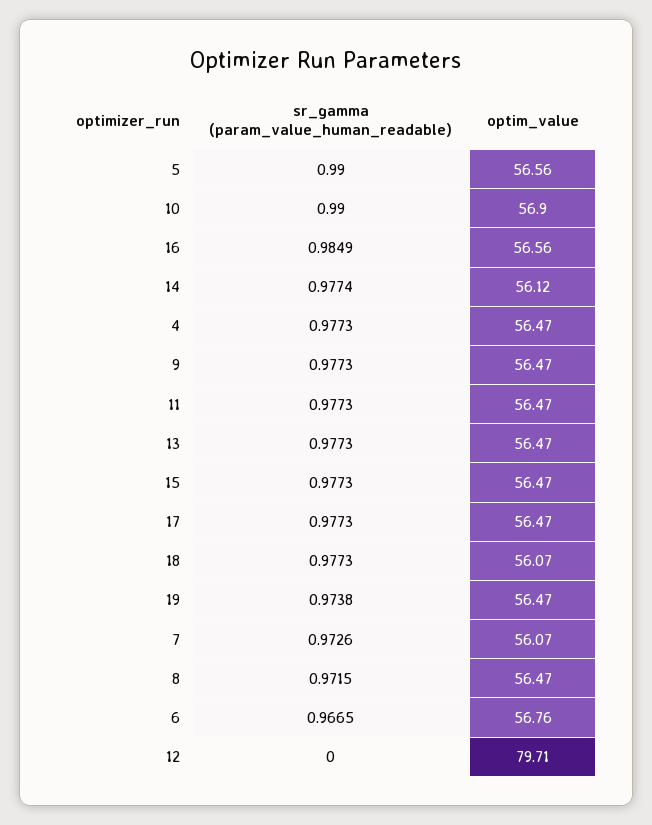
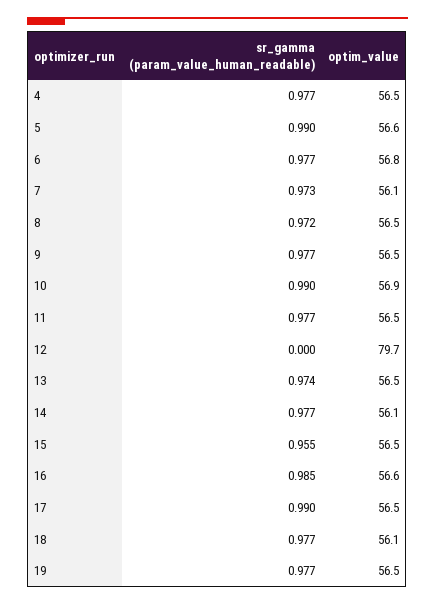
sr_gamma (param_value_human_readable), 13: 0.9773 -> 0.974
sr_gamma (param_value_human_readable), 15: 0.9773 -> 0.955
sr_gamma (param_value_human_readable), 17: 0.9773 -> 0.99
sr_gamma (param_value_human_readable), 19: 0.9738 -> 0.977
sr_gamma (param_value_human_readable), 6: 0.9665 -> 0.977

